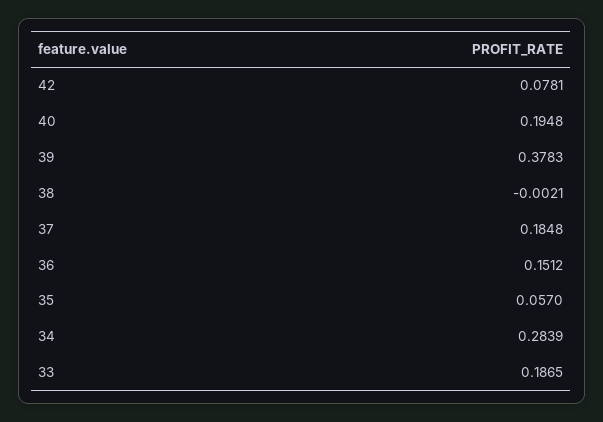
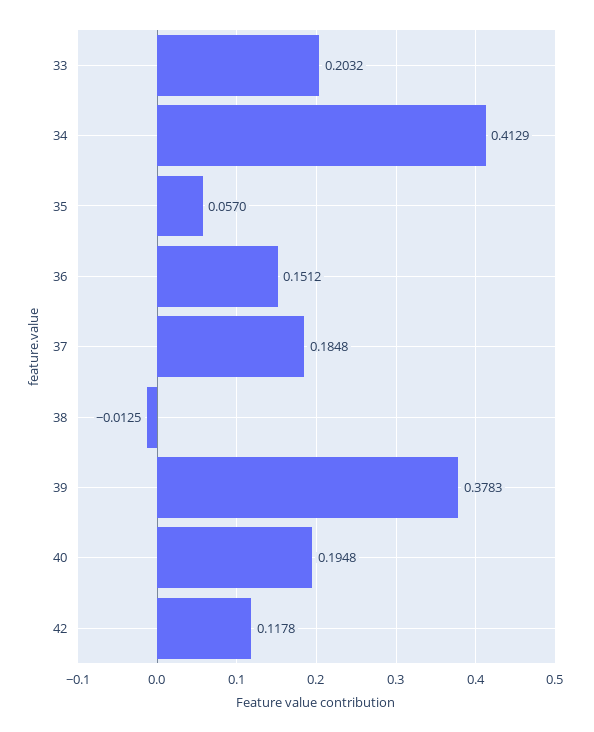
42: 0.0781 -> 0.1178
38: -0.0021 -> -0.0125
34: 0.2839 -> 0.4129
33: 0.1865 -> 0.2032

